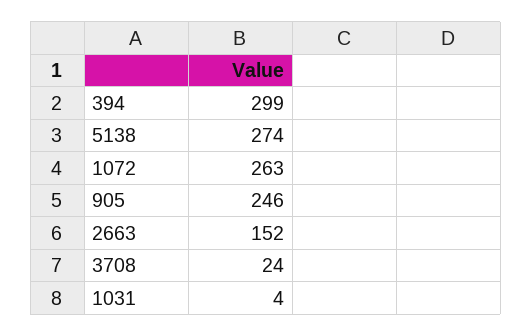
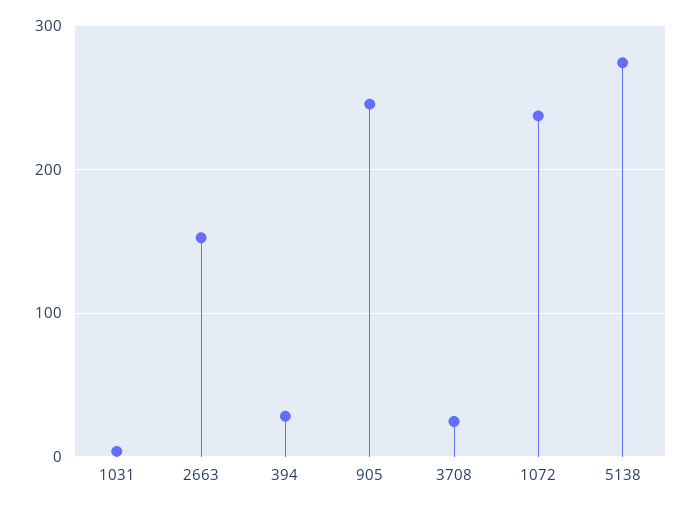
394: 299 -> 30
1072: 263 -> 240

